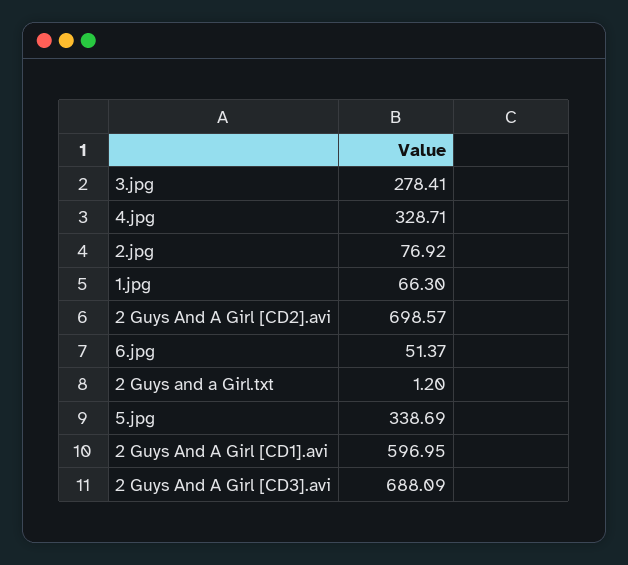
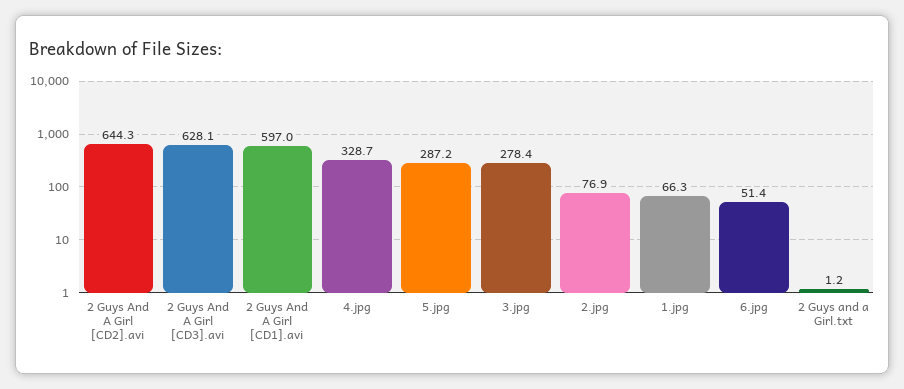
2 Guys And A Girl [CD2].avi: 698.57 -> 644.3
5.jpg: 338.69 -> 287.2
2 Guys And A Girl [CD3].avi: 688.09 -> 628.1

